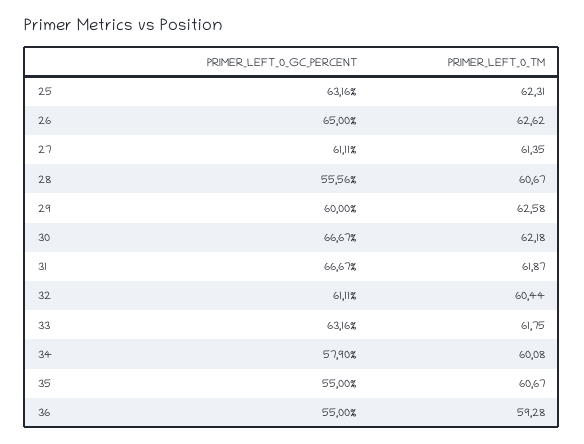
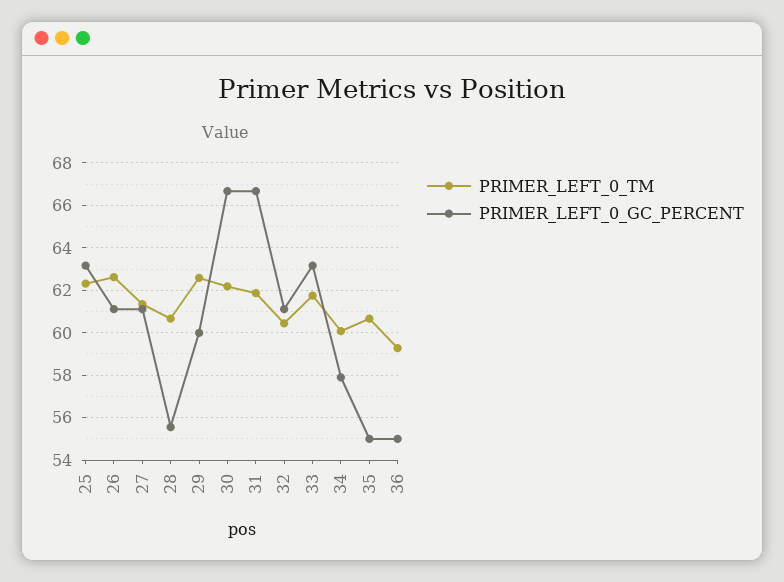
PRIMER_LEFT_0_GC_PERCENT, 26: 65 -> 61

